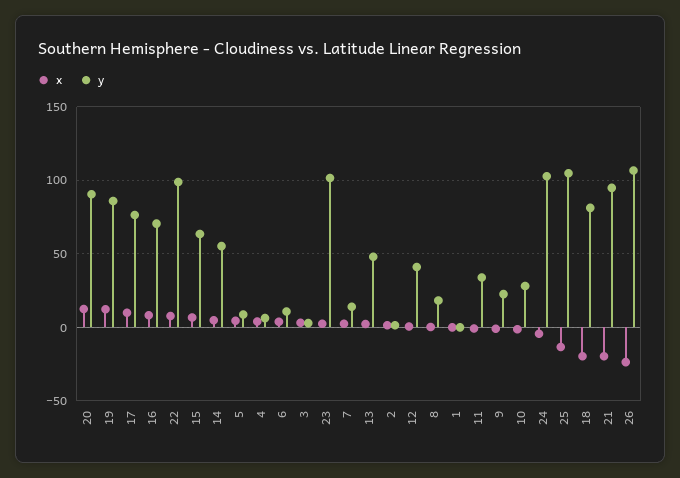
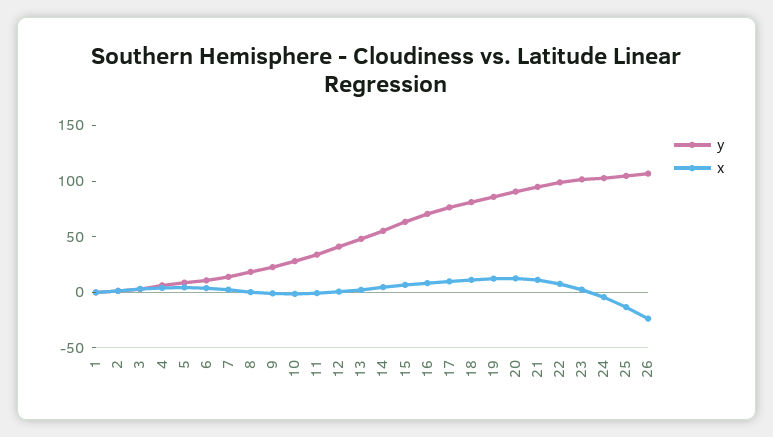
x, 18: -20 -> 10
x, 21: -20 -> 10

